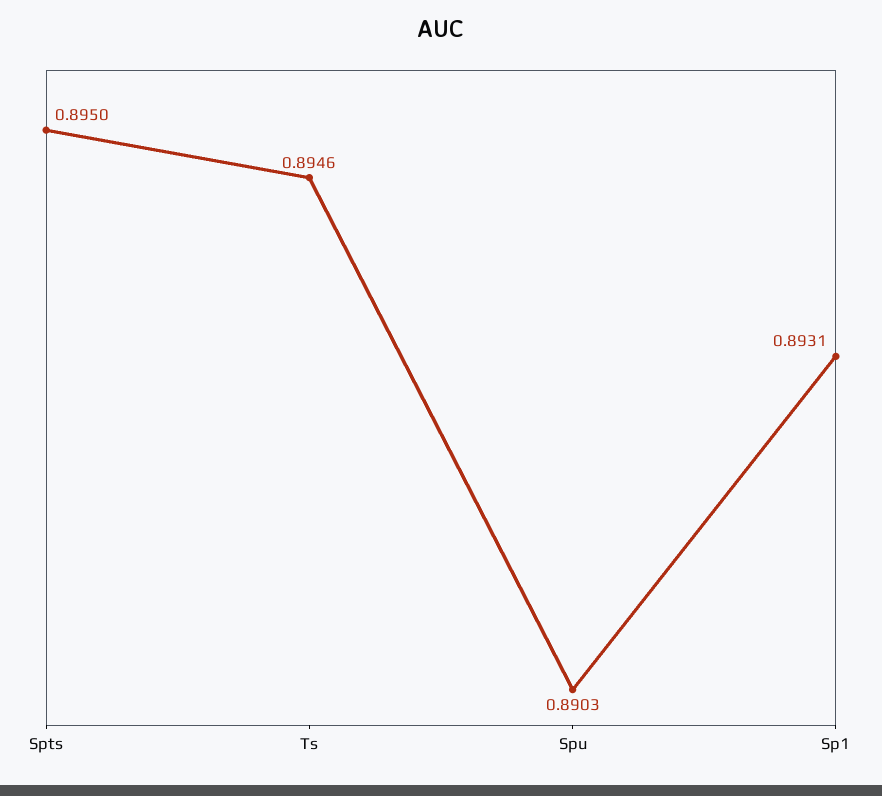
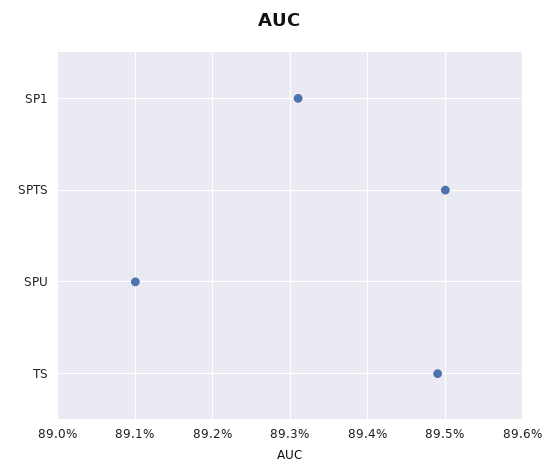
Ts: 0.8946 -> 0.8949
Spu: 0.8903 -> 0.891

